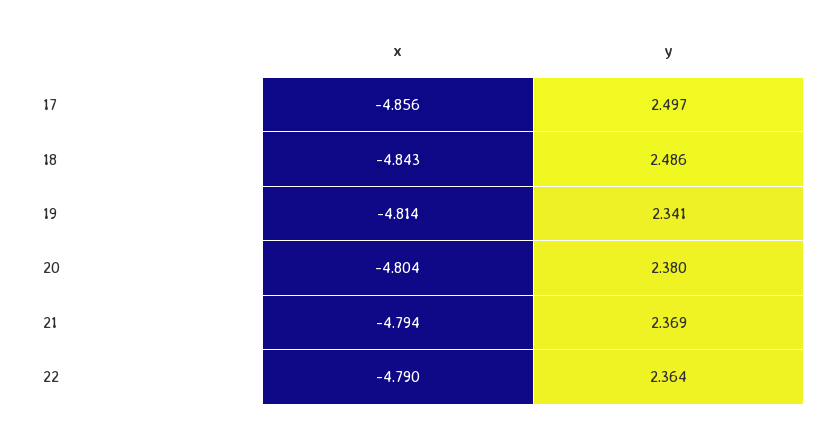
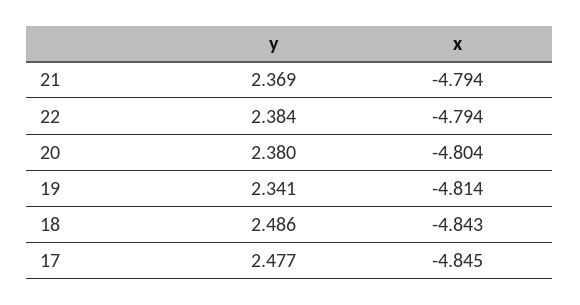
x, 17: -4.856 -> -4.845
y, 17: 2.497 -> 2.477
x, 22: -4.79 -> -4.794
y, 22: 2.364 -> 2.384

